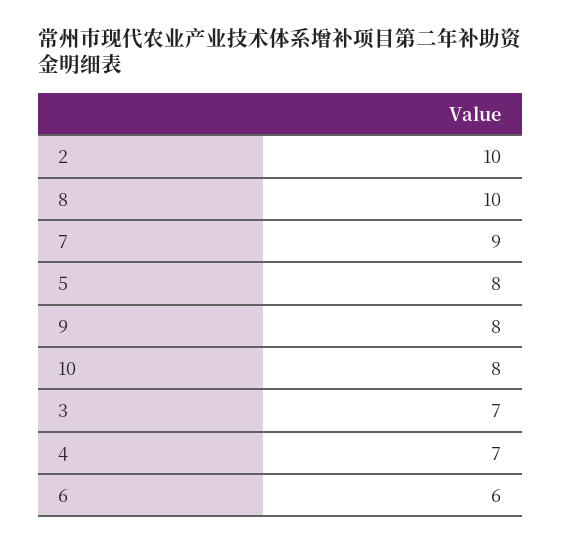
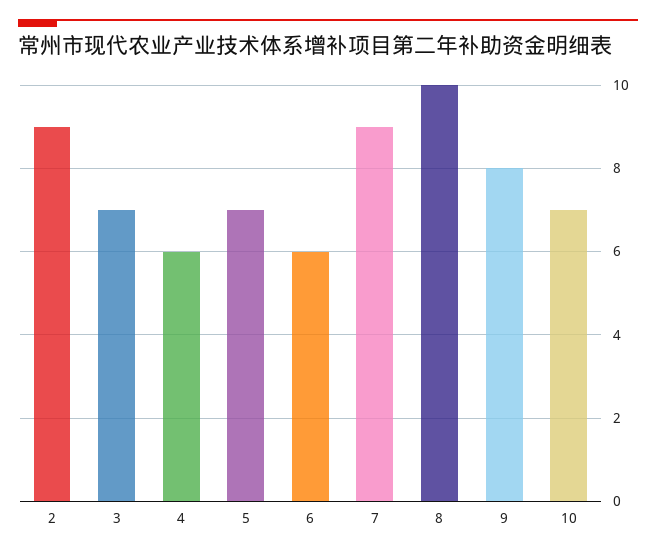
2: 10 -> 9
5: 8 -> 7
10: 8 -> 7
4: 7 -> 6

